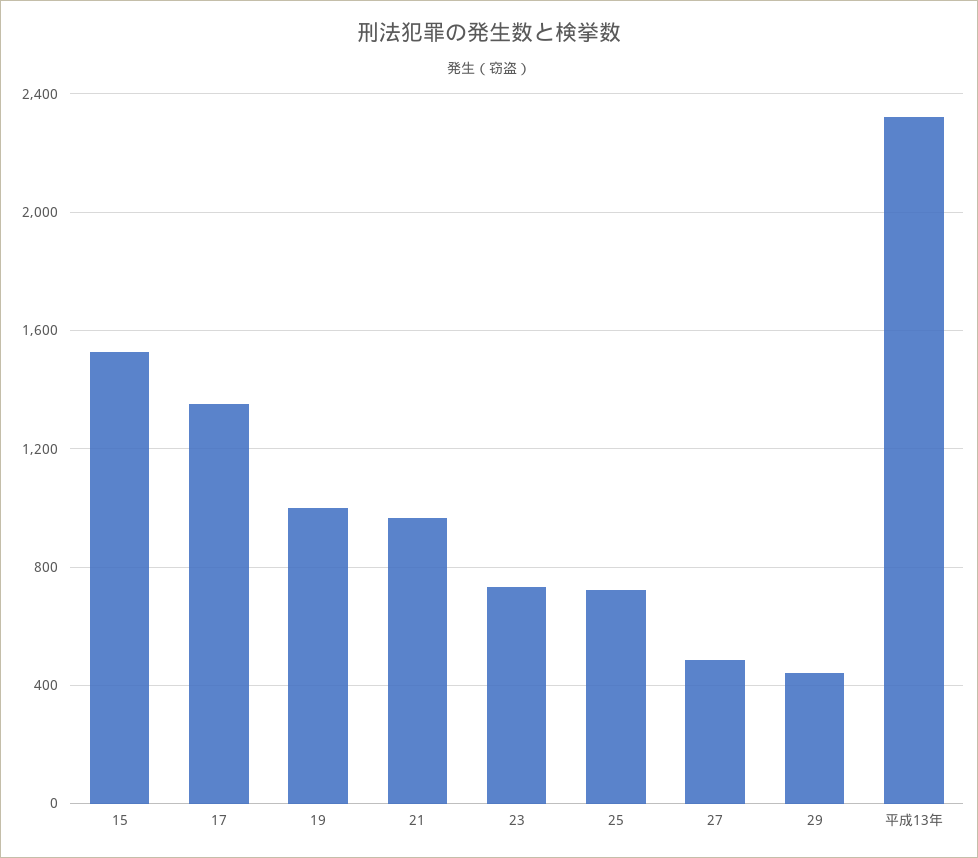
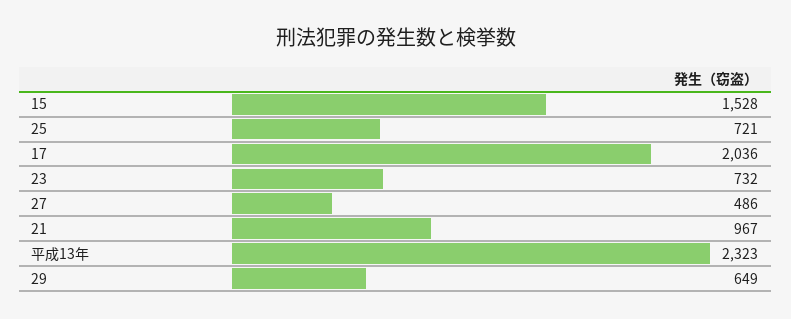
17: 1350 -> 2036
19: 1000 -> none
29: 450 -> 649

